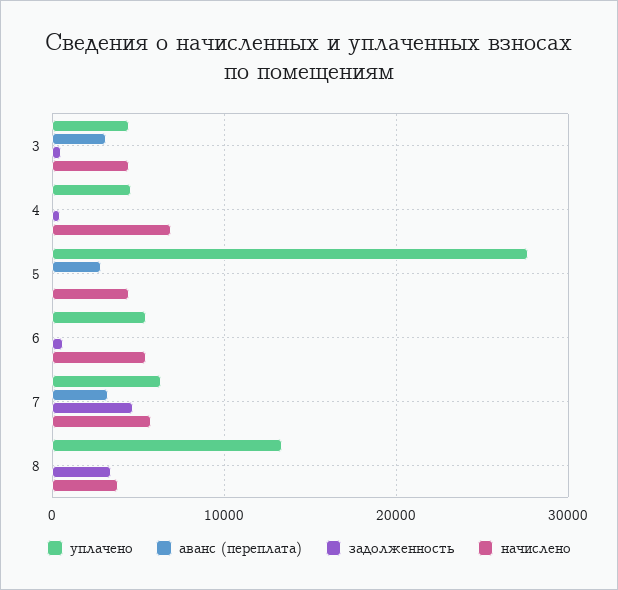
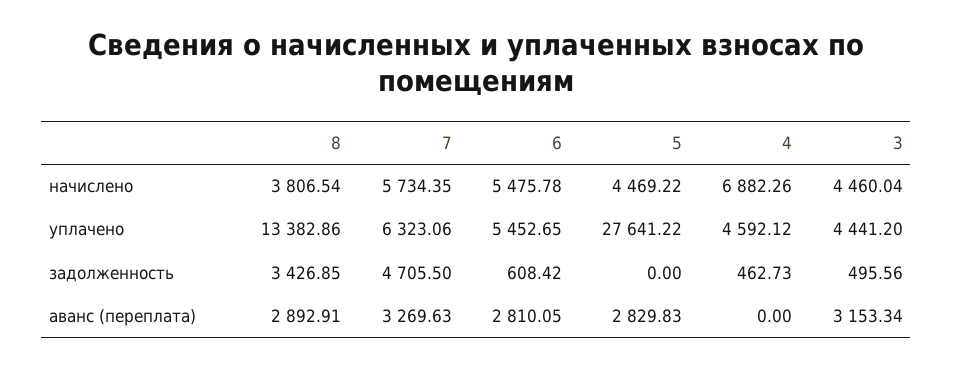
аванс (переплата), 6: 0 -> 2810.05
аванс (переплата), 8: 0 -> 2892.91

